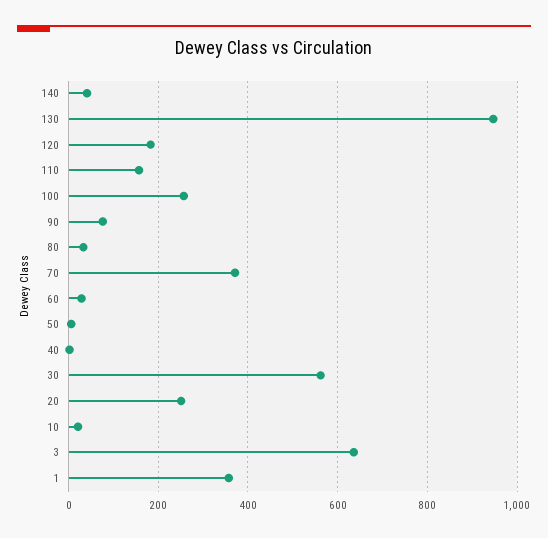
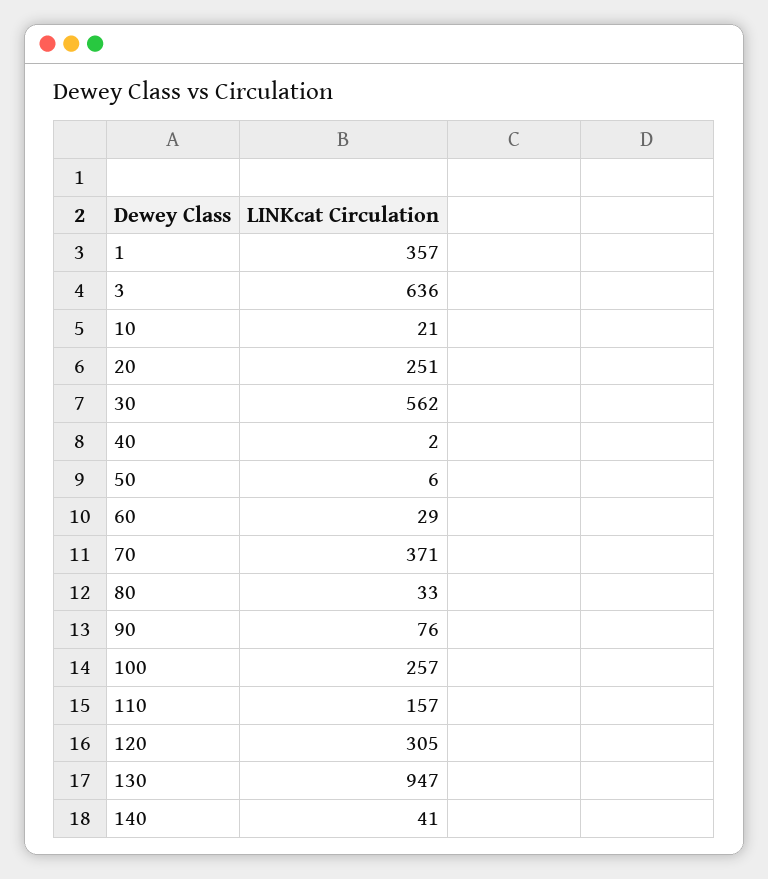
120: 180 -> 305

